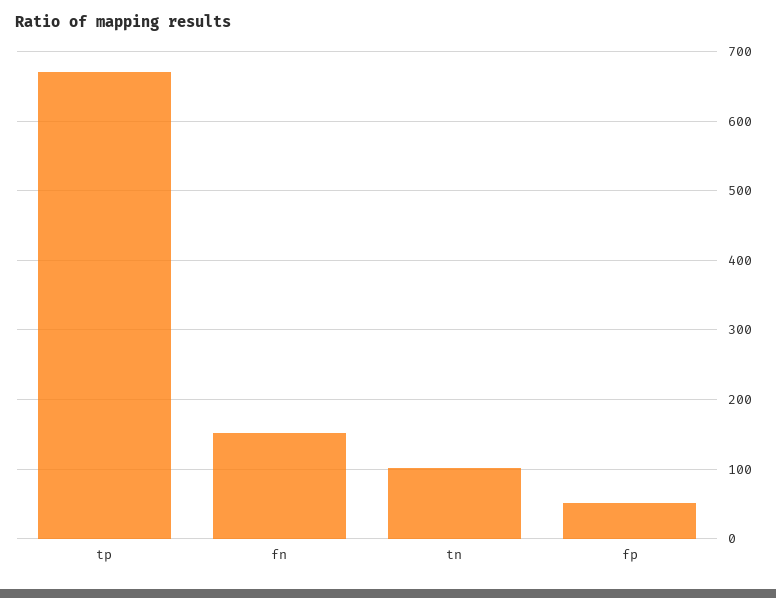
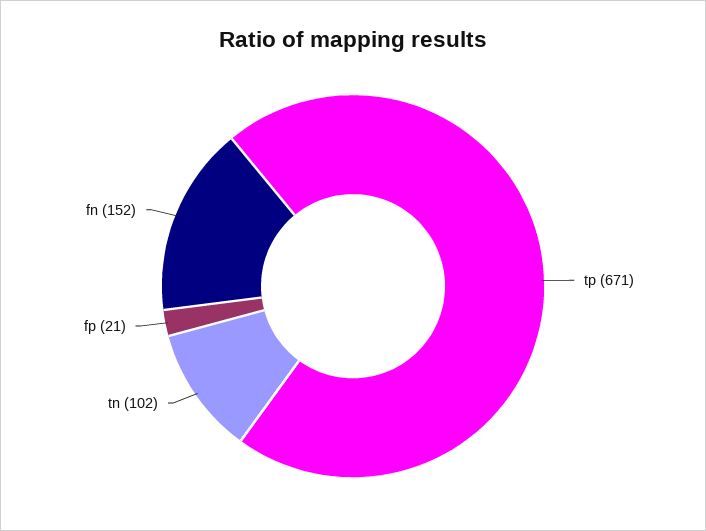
fp: 50 -> 21

